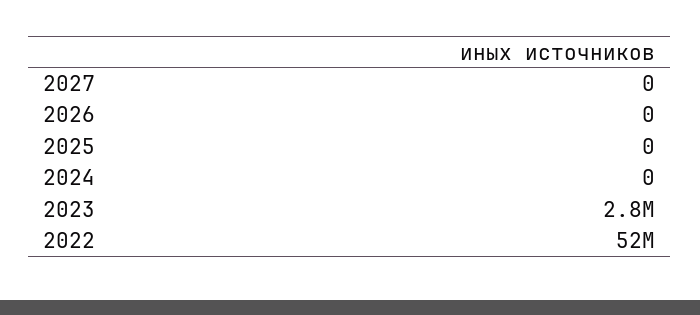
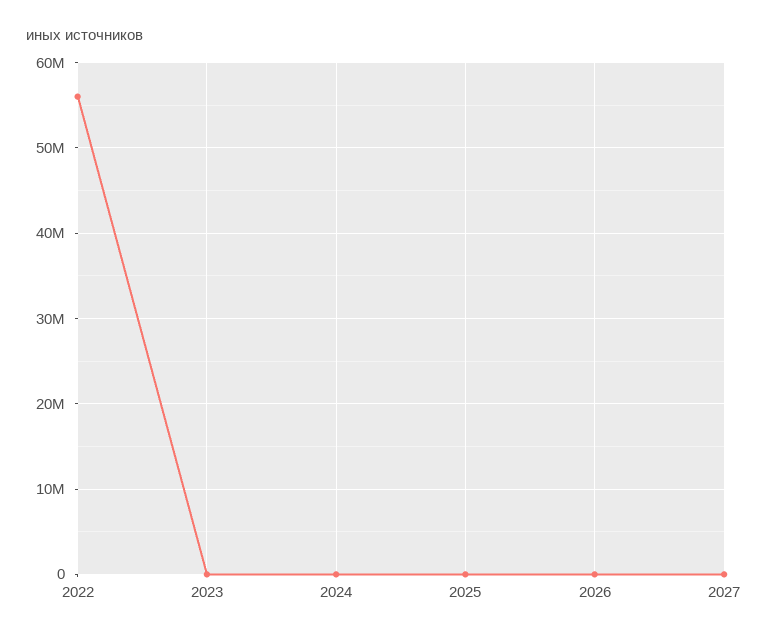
2023: 2800000 -> 0
2022: 52000000 -> 56000000

